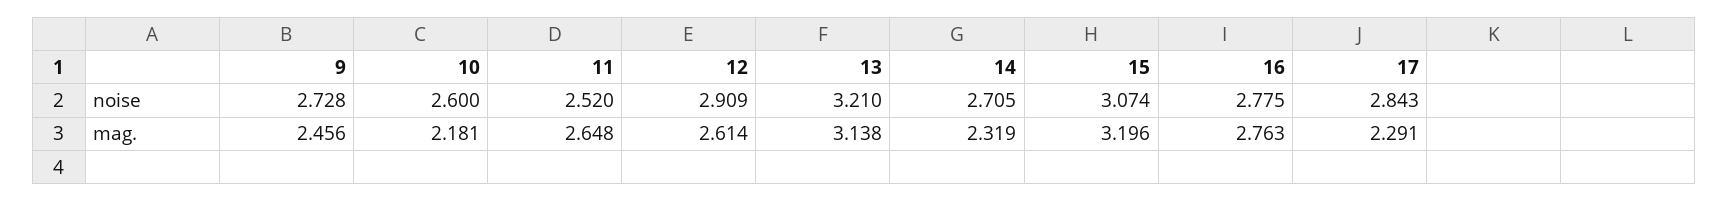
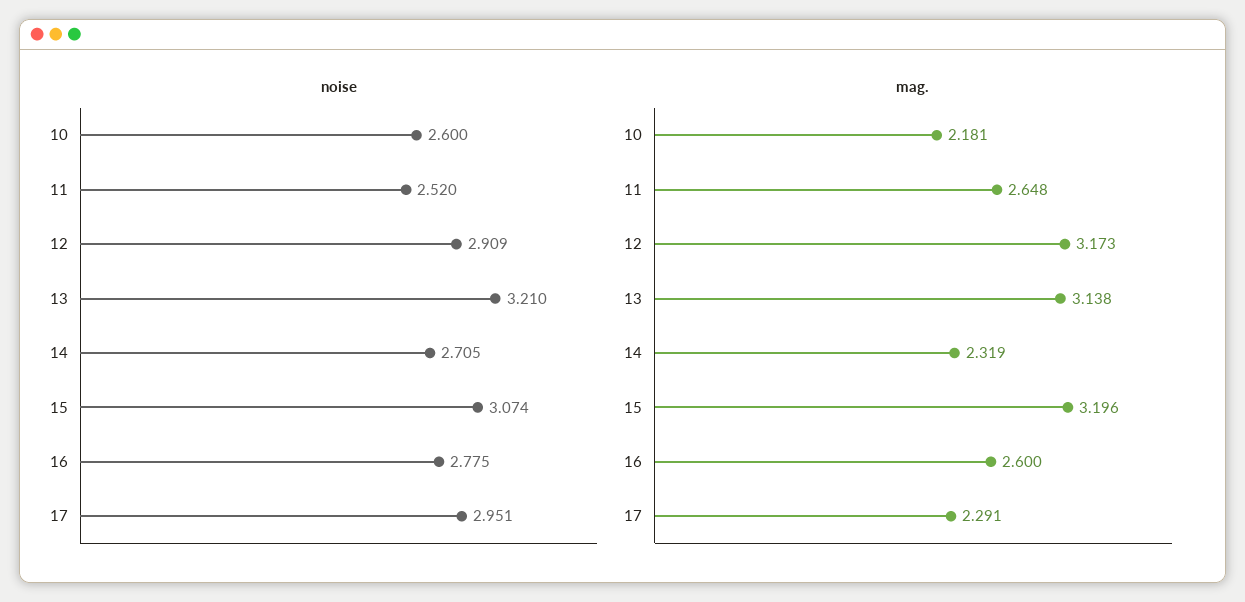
noise, 9: 2.728 -> none
noise, 17: 2.843 -> 2.951
mag., 9: 2.456 -> none
mag., 12: 2.614 -> 3.173
mag., 16: 2.763 -> 2.6

